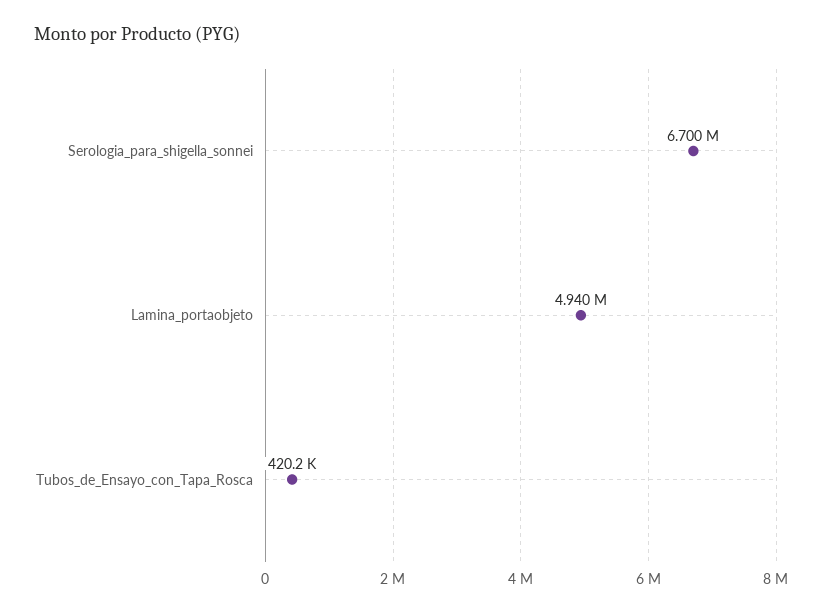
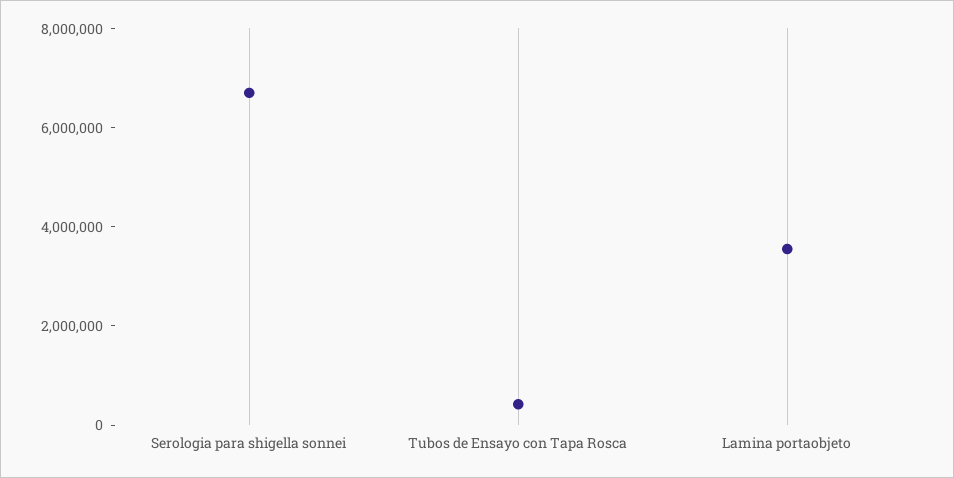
Lamina_portaobjeto: 4940000 -> 3500000

